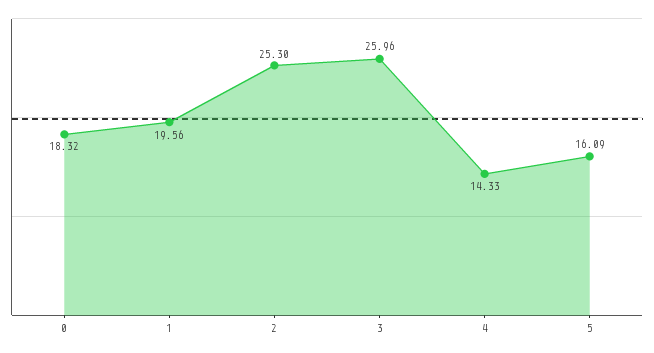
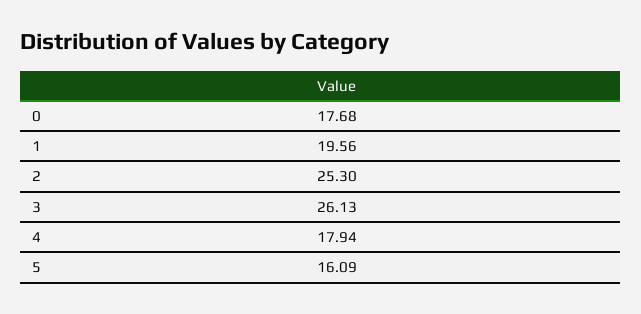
0: 18.32 -> 17.68
3: 25.96 -> 26.13
4: 14.33 -> 17.94

